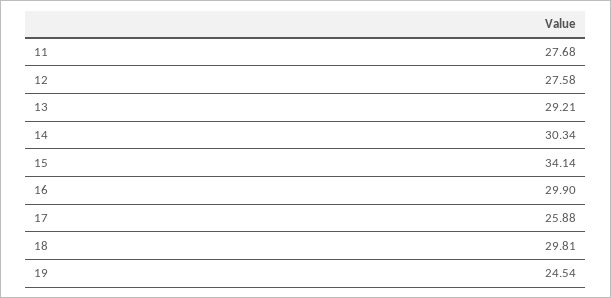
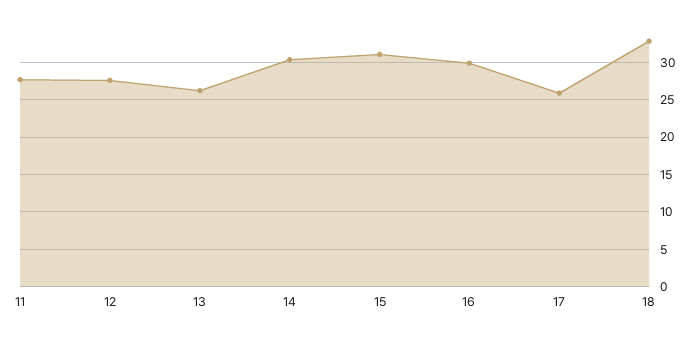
13: 29.21 -> 26
15: 34.14 -> 31
18: 29.81 -> 33
19: 24.54 -> none

